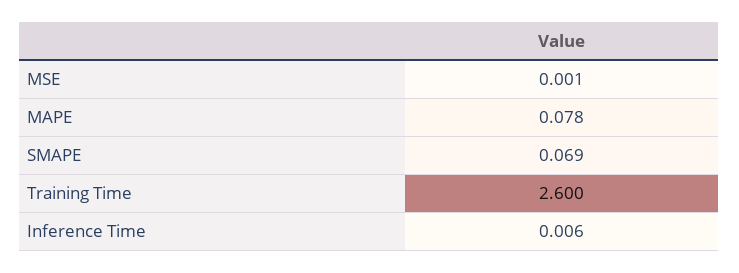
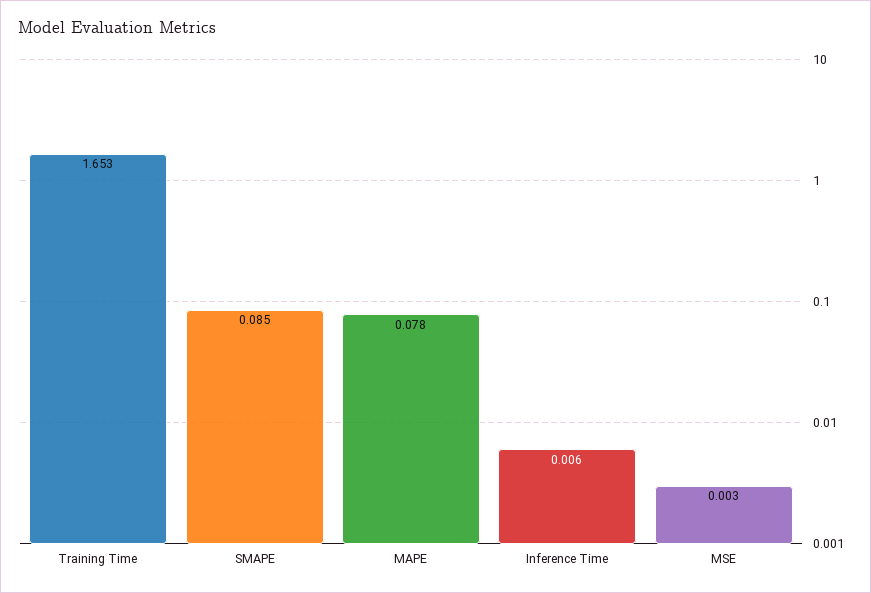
MSE: 0.001 -> 0.003
SMAPE: 0.069 -> 0.085
Training Time: 2.6 -> 1.653

